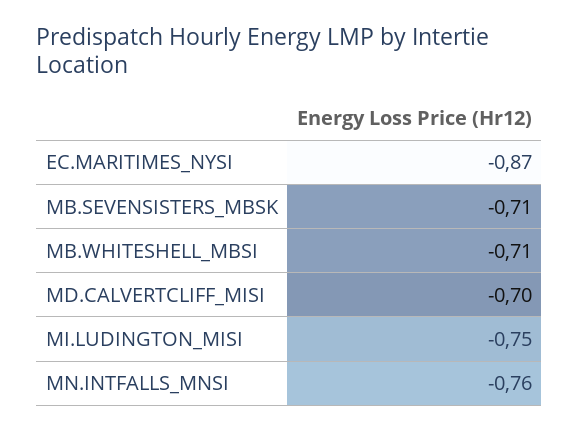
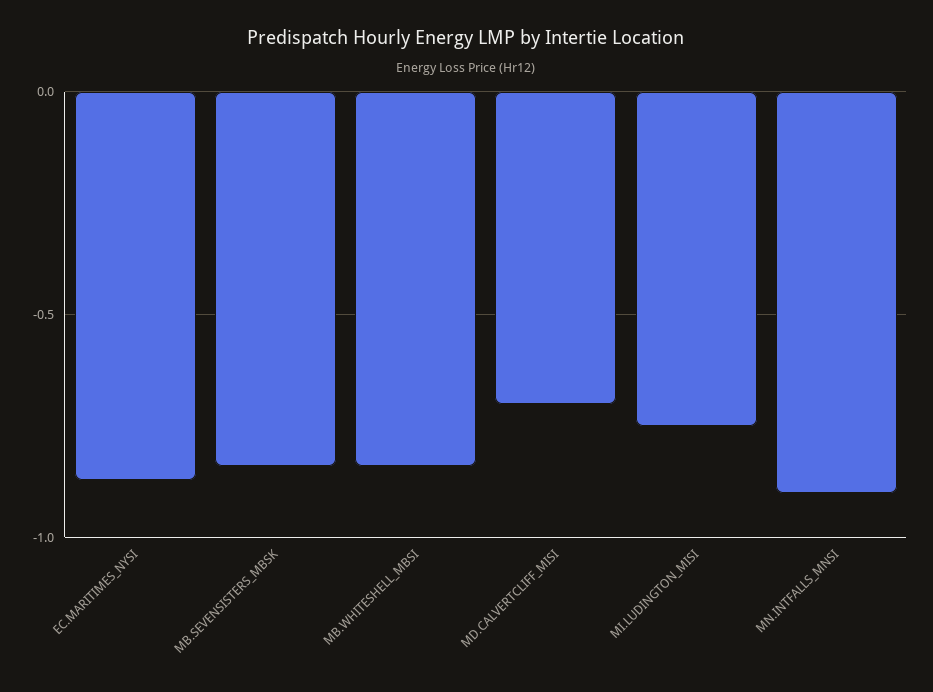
MB.SEVENSISTERS_MBSK: -0.71 -> -0.85
MB.WHITESHELL_MBSI: -0.71 -> -0.85
MN.INTFALLS_MNSI: -0.76 -> -0.9

